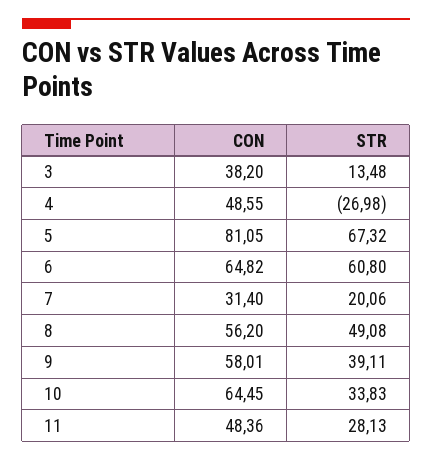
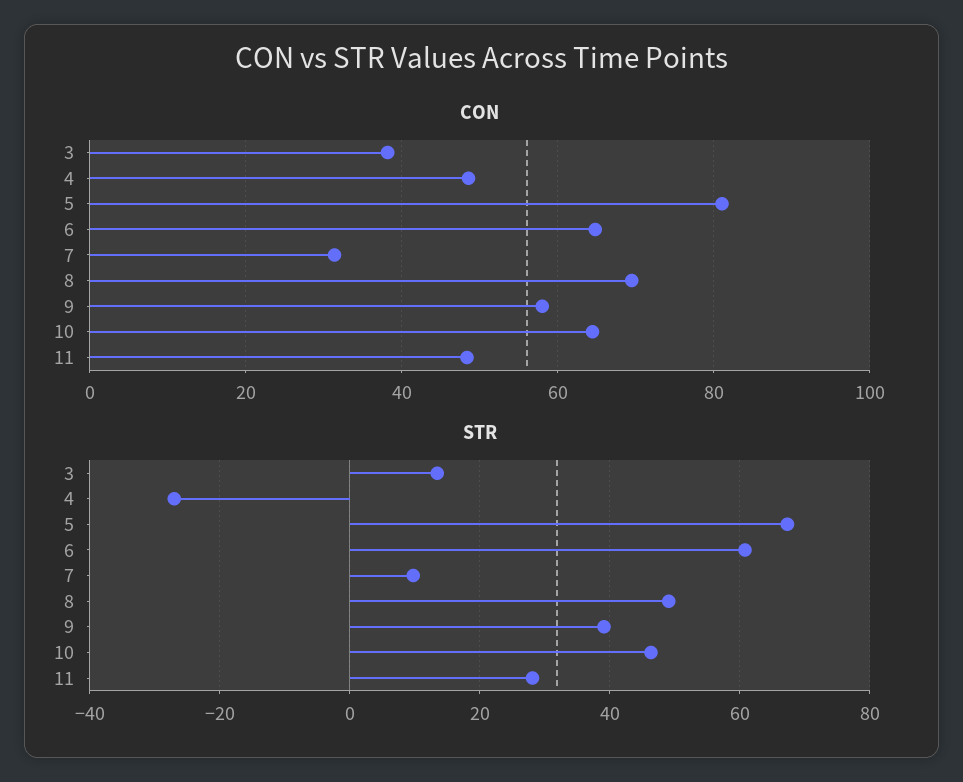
STR, 7: 20.06 -> 10
CON, 8: 56.2 -> 70
STR, 10: 33.83 -> 46

